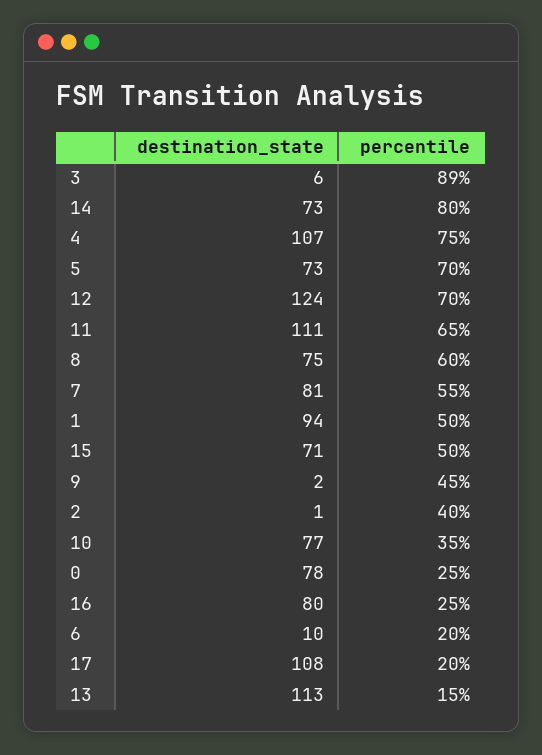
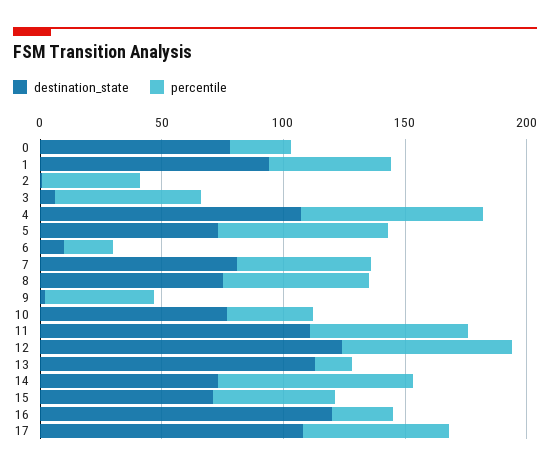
percentile, 3: 89 -> 60
destination_state, 16: 80 -> 120
percentile, 17: 20 -> 60

